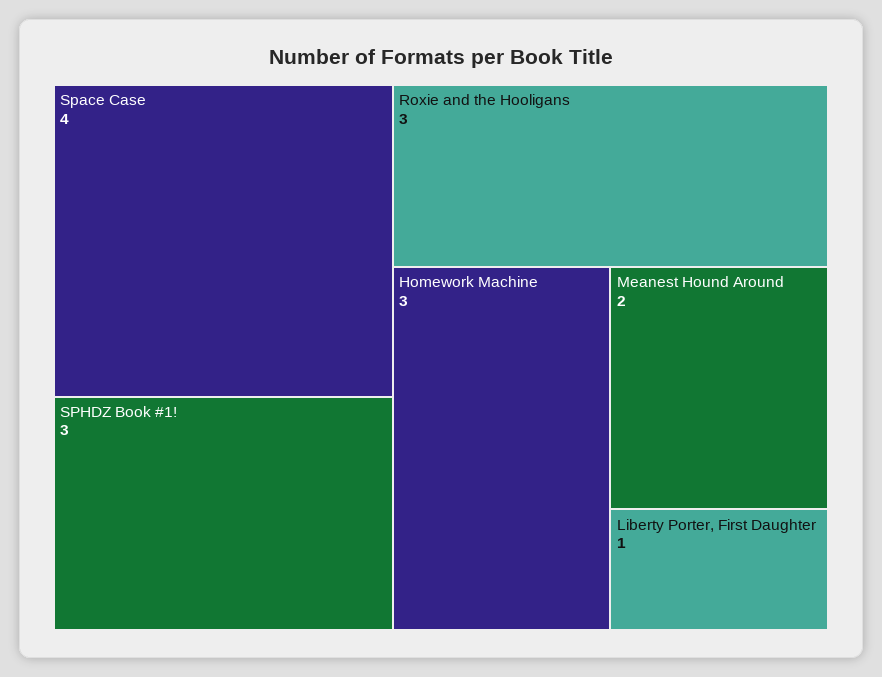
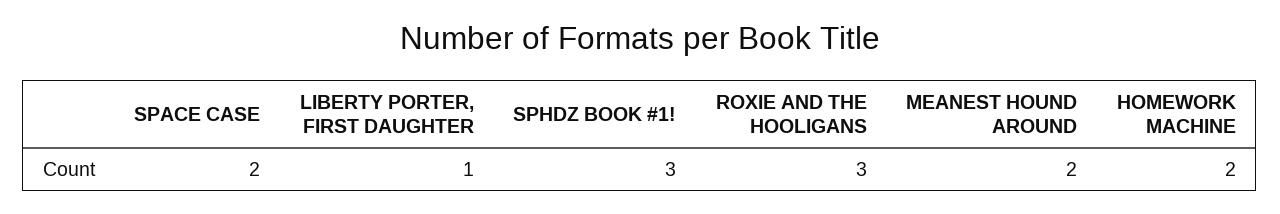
Space Case: 4 -> 2
Homework Machine: 3 -> 2

